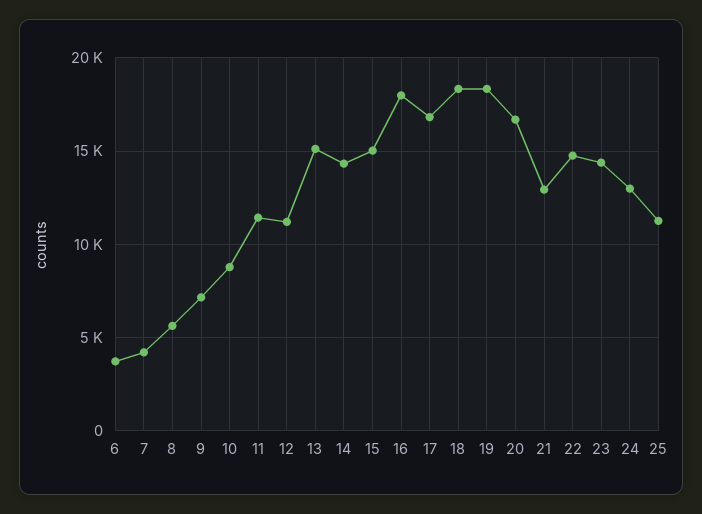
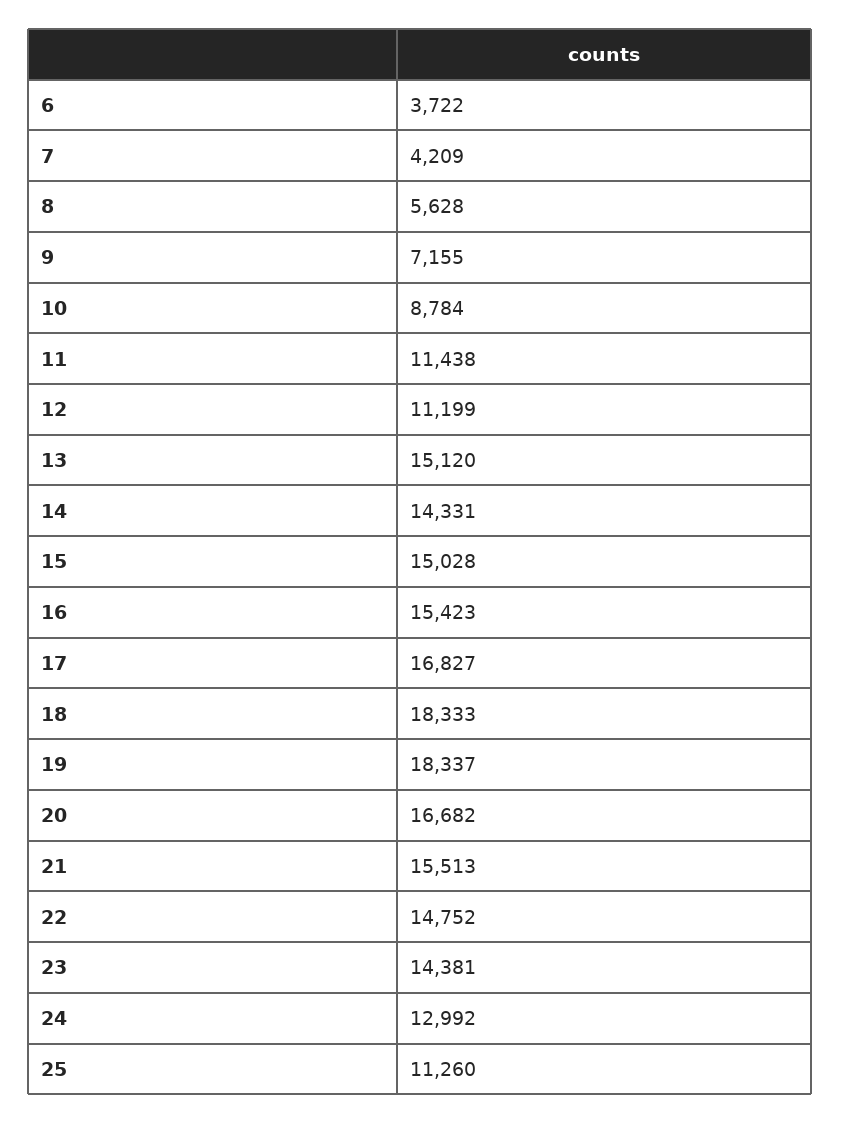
16: 18000 -> 15423
21: 13000 -> 15513

